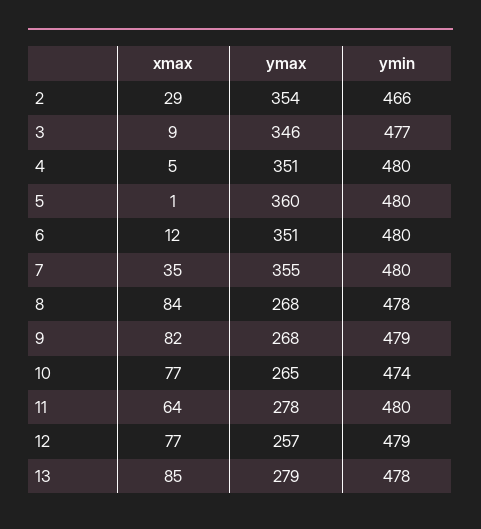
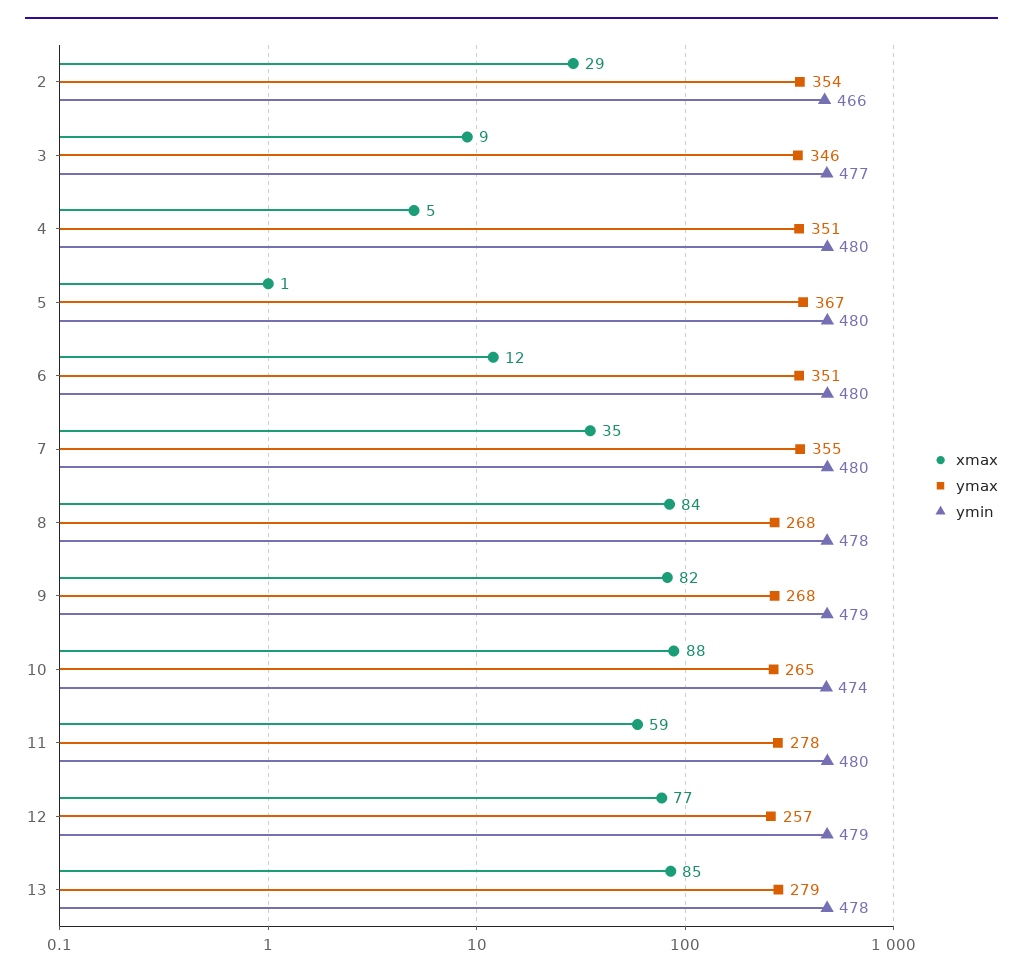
ymax, 5: 360 -> 367
xmax, 10: 77 -> 88
xmax, 11: 64 -> 59

